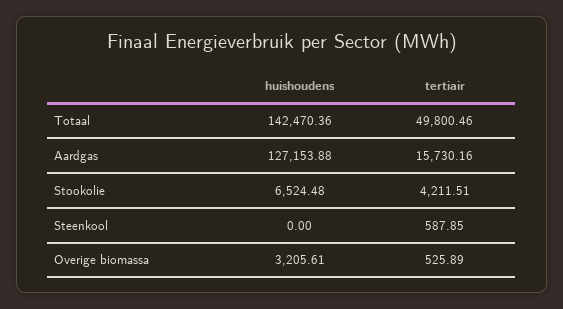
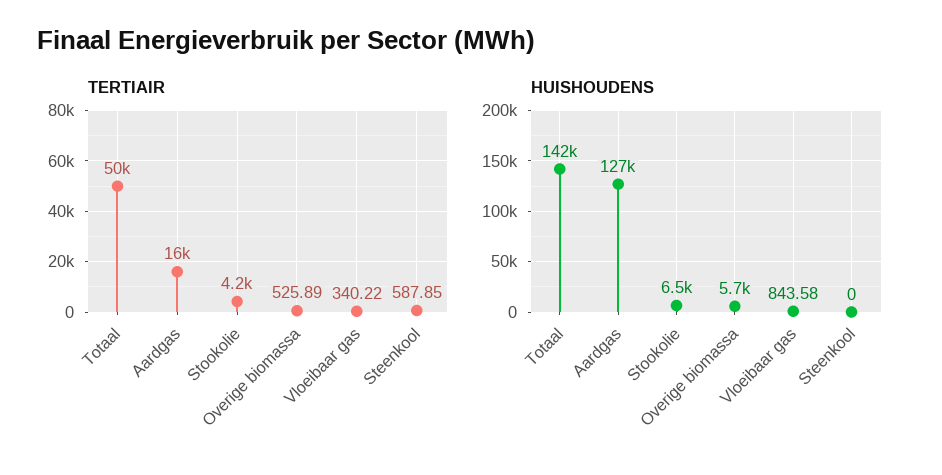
huishoudens, Overige biomassa: 3205.61 -> 5700
tertiair, Vloeibaar gas: none -> 340.22
huishoudens, Vloeibaar gas: none -> 843.58

